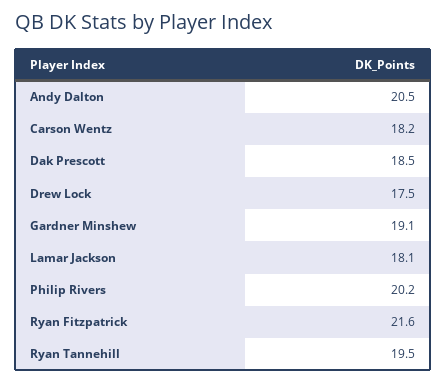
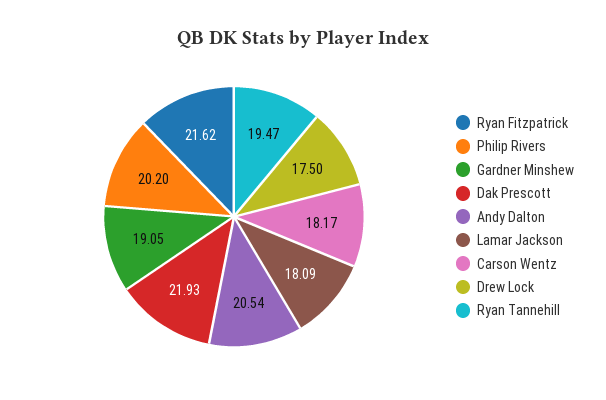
Dak Prescott: 18.5 -> 21.93

